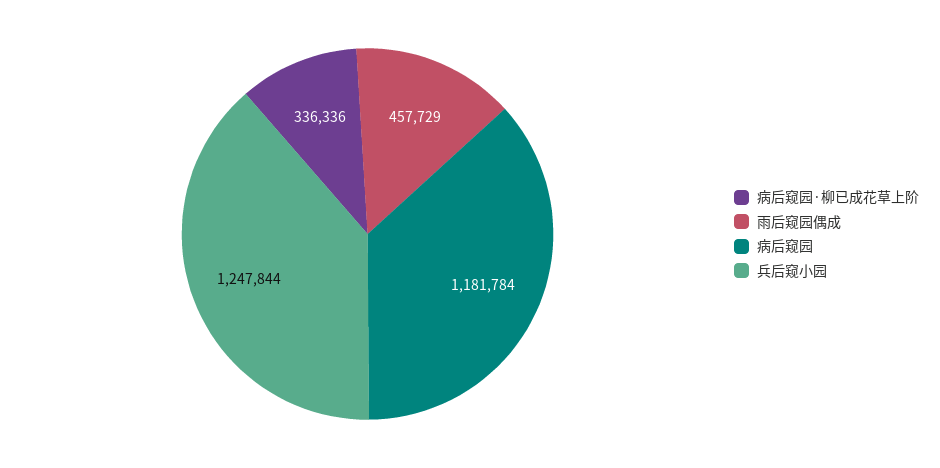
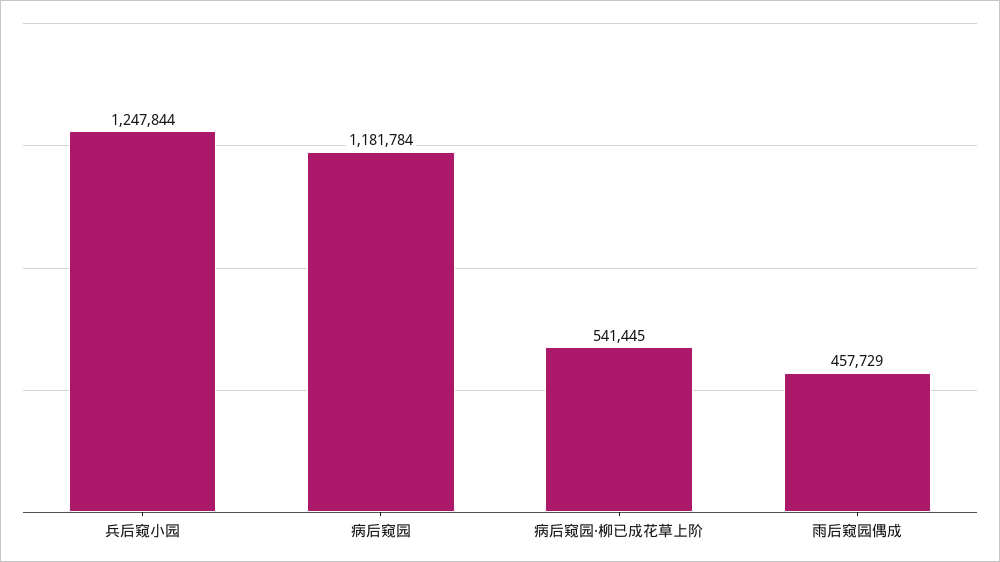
病后窥园·柳已成花草上阶: 336336 -> 541445

